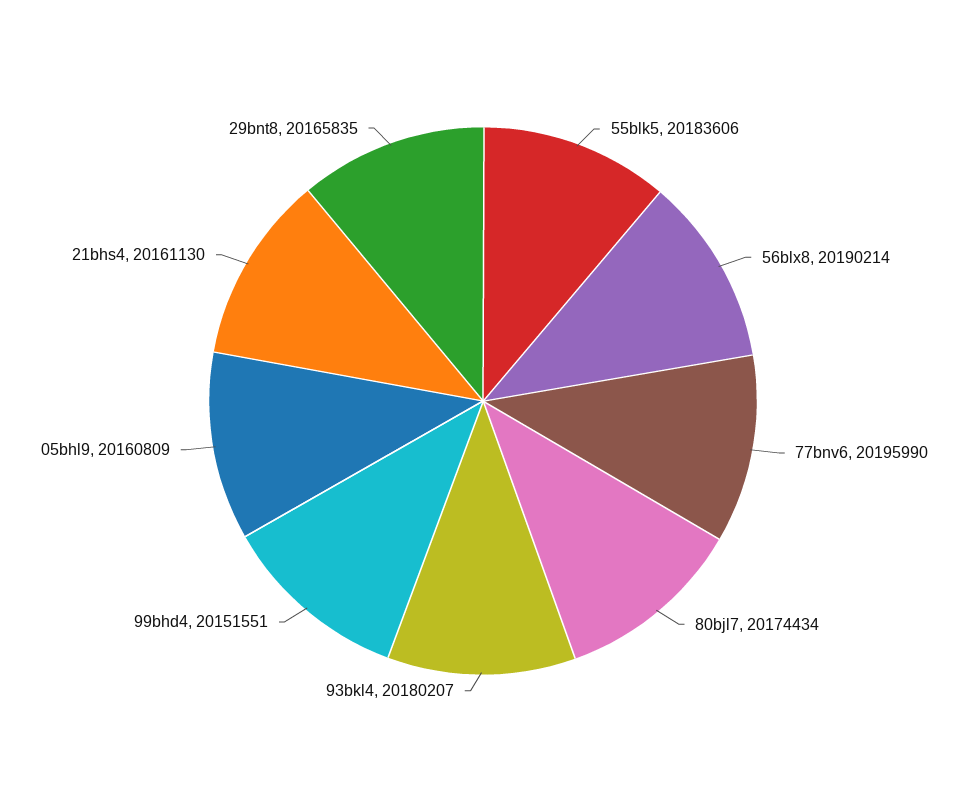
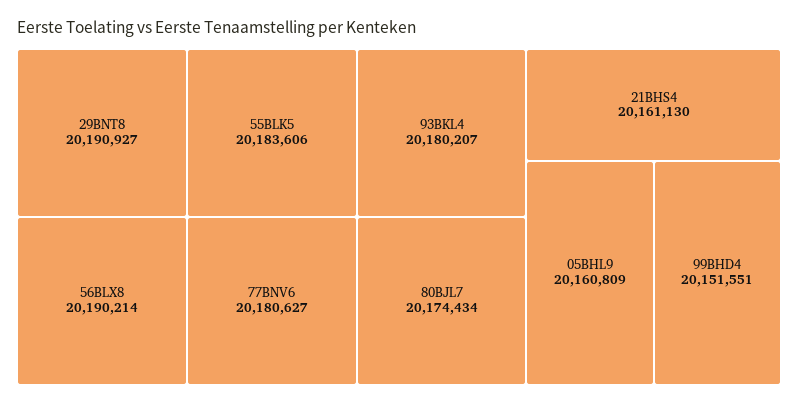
77bnv6: 20195990 -> 20180627
29bnt8: 20165835 -> 20190927

